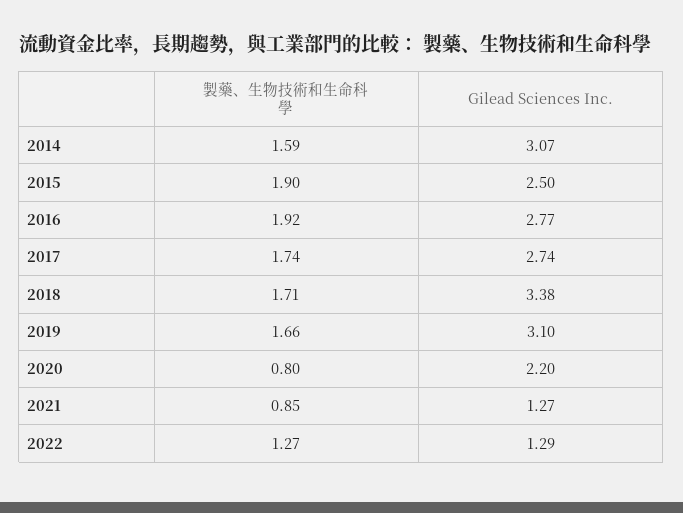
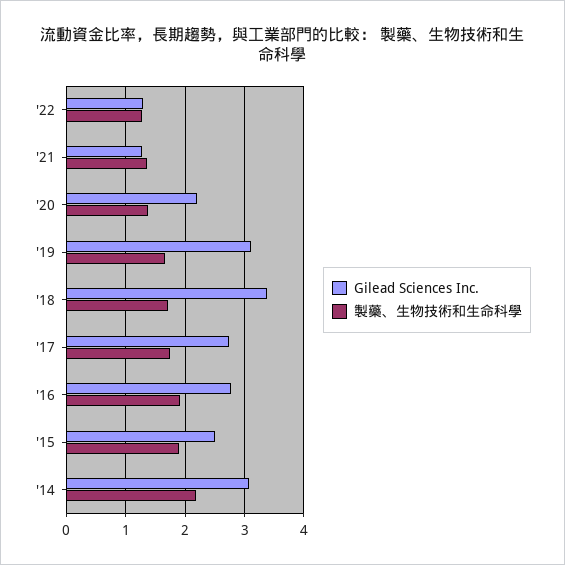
製藥、生物技術和生命科學, 2014: 1.59 -> 2.2
製藥、生物技術和生命科學, 2020: 0.8 -> 1.4
製藥、生物技術和生命科學, 2021: 0.85 -> 1.4

